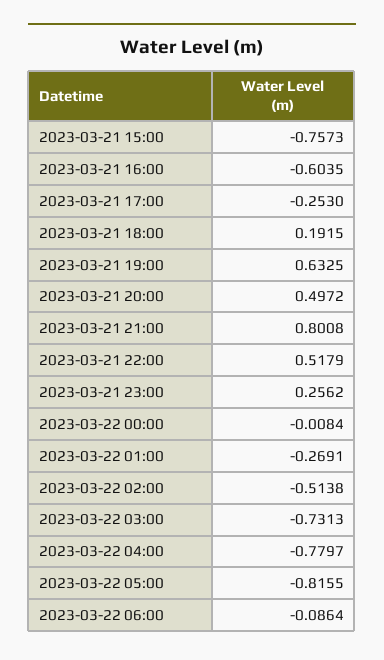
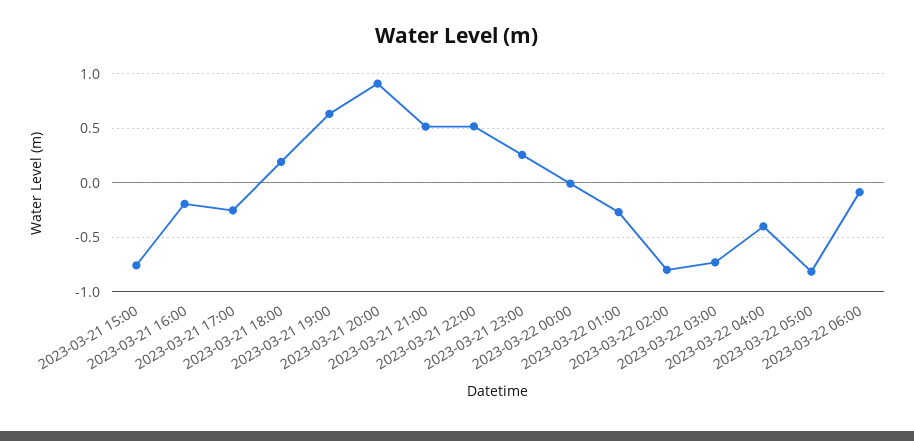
2023-03-21 16:00: -0.6035 -> -0.2
2023-03-21 20:00: 0.4972 -> 0.9
2023-03-21 21:00: 0.8008 -> 0.5
2023-03-22 02:00: -0.5138 -> -0.8
2023-03-22 04:00: -0.7797 -> -0.4

